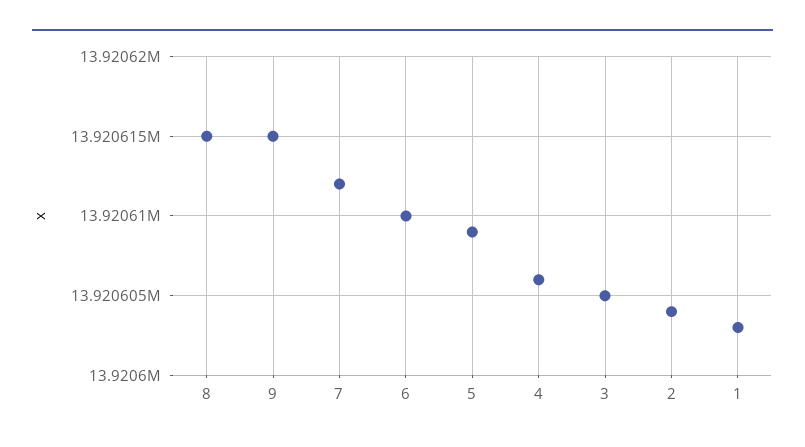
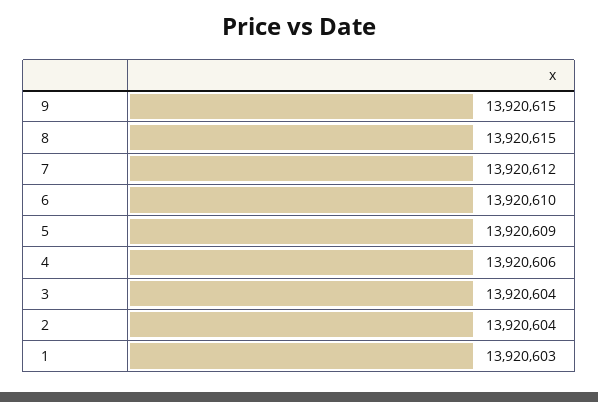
3: 13920605 -> 13920604

